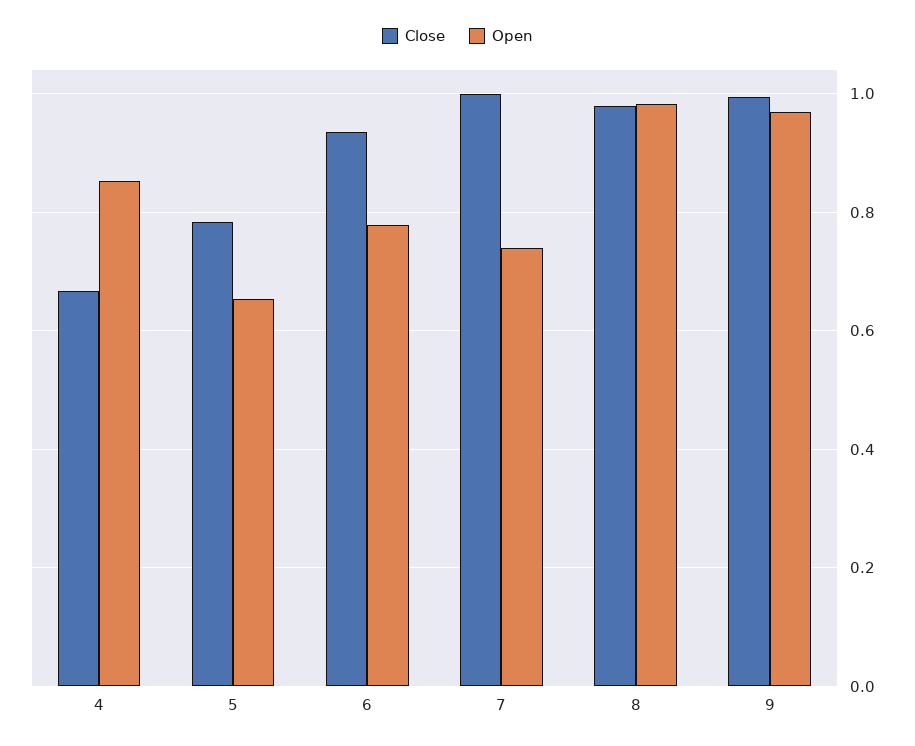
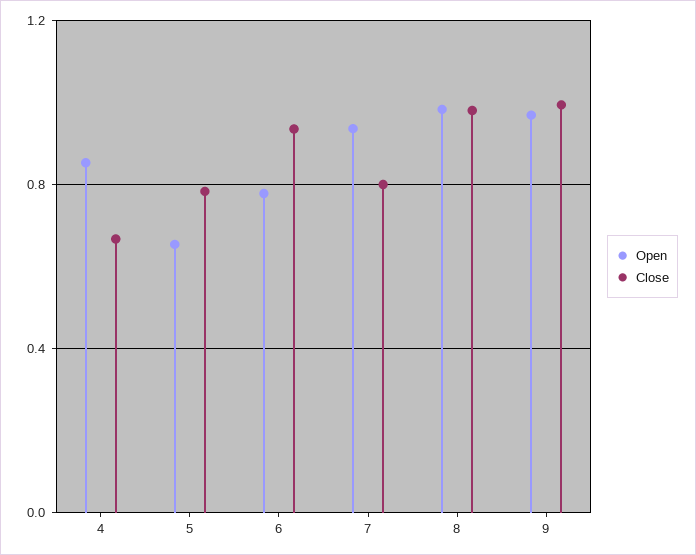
Close, 7: 1 -> 0.8
Open, 7: 0.74 -> 0.95

